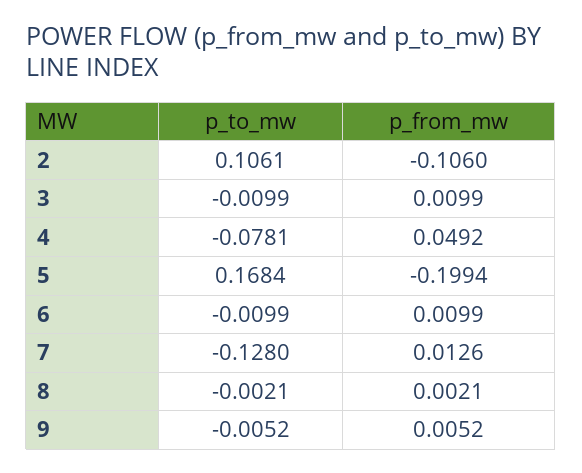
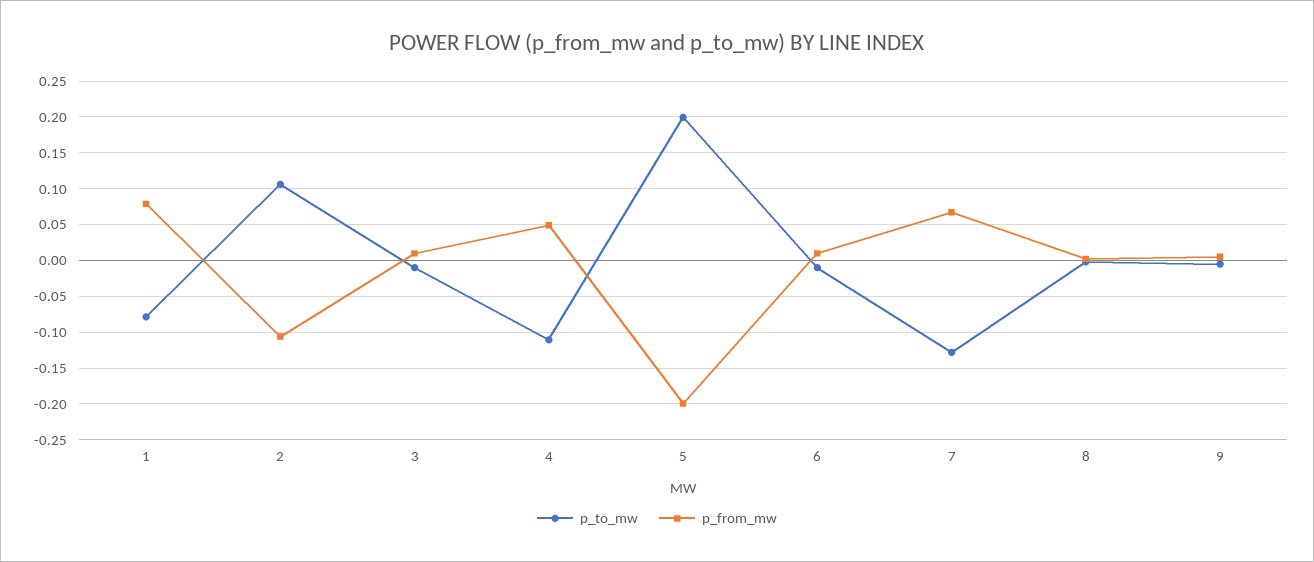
p_to_mw, 4: -0.0781 -> -0.11
p_to_mw, 5: 0.1684 -> 0.2
p_from_mw, 7: 0.0126 -> 0.07
p_to_mw, 1: none -> -0.08
p_from_mw, 1: none -> 0.08

